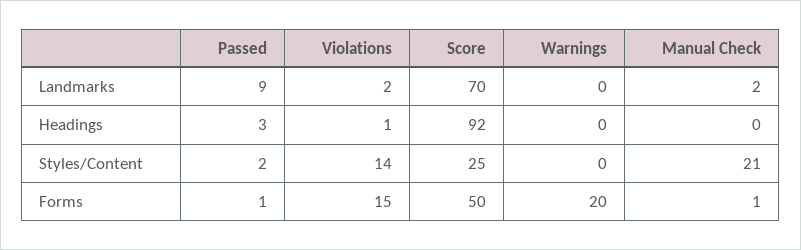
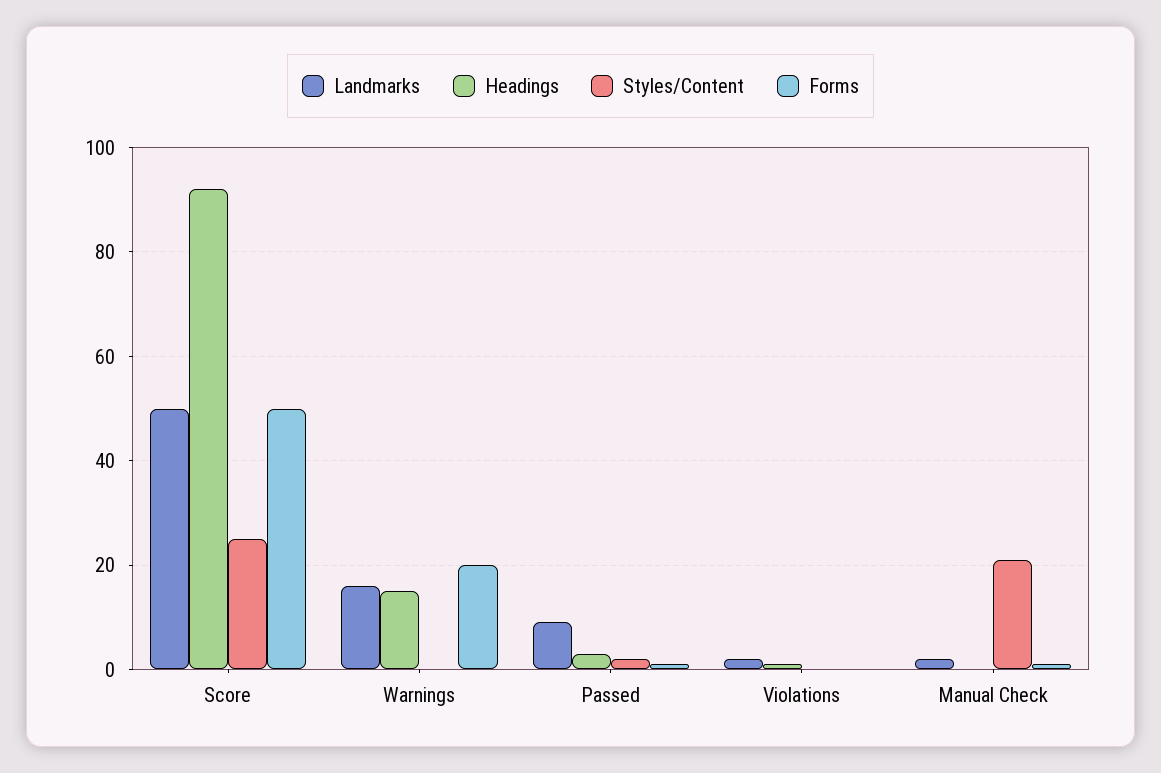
Landmarks, Score: 70 -> 50
Landmarks, Warnings: 0 -> 15
Headings, Warnings: 0 -> 15
Styles/Content, Violations: 14 -> 0
Forms, Violations: 15 -> 0

